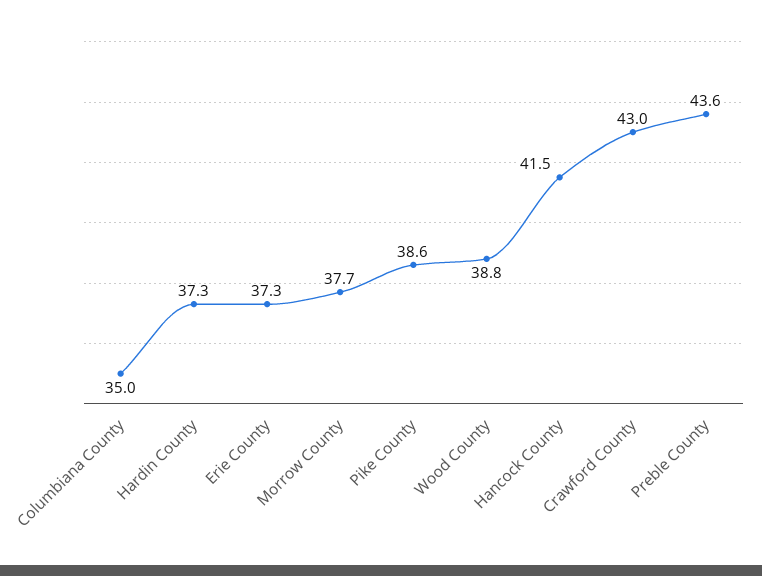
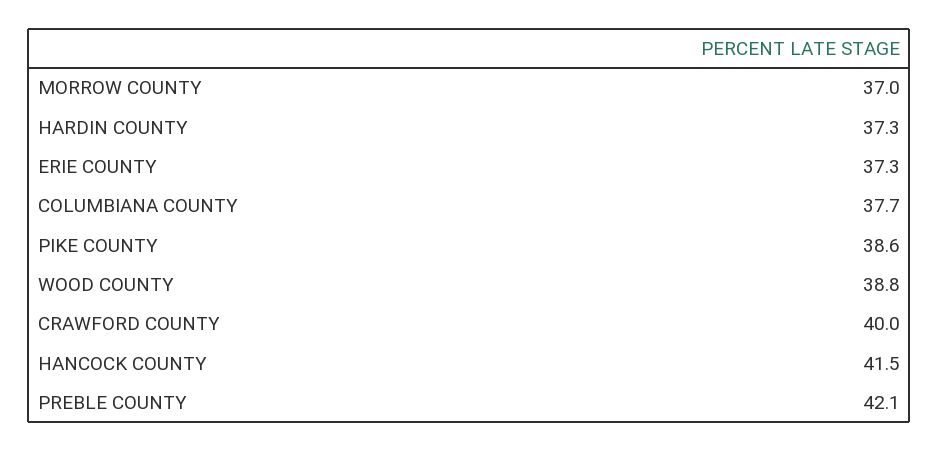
Columbiana County: 35 -> 37.7
Morrow County: 37.7 -> 37
Crawford County: 43 -> 40
Preble County: 43.6 -> 42.1

